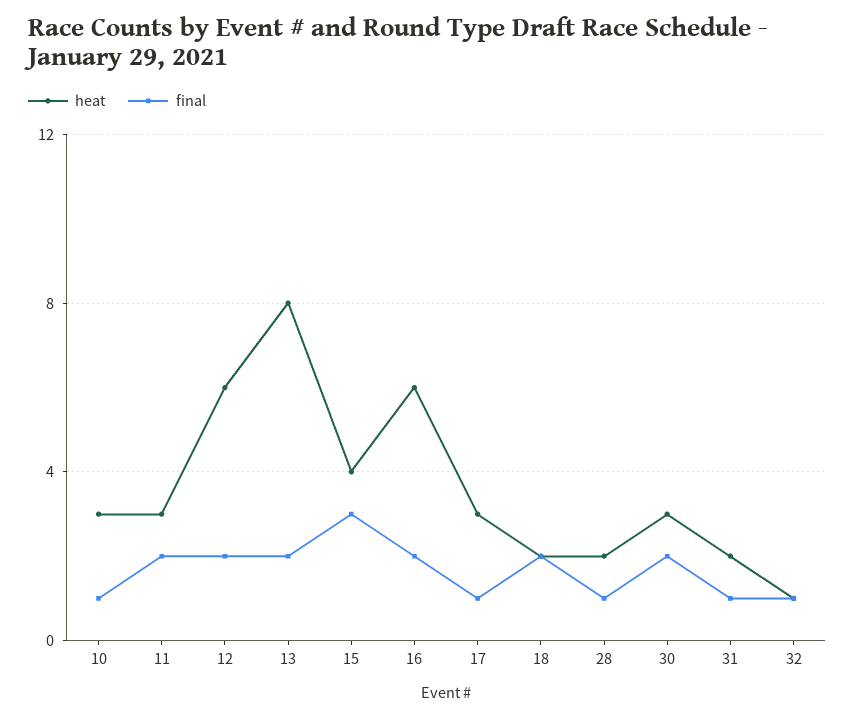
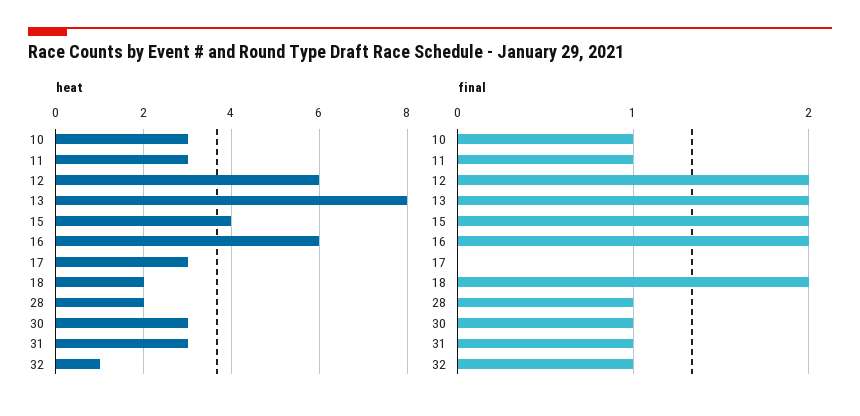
final, 11: 2 -> 1
final, 15: 3 -> 2
final, 17: 1 -> 0
final, 30: 2 -> 1
heat, 31: 2 -> 3

